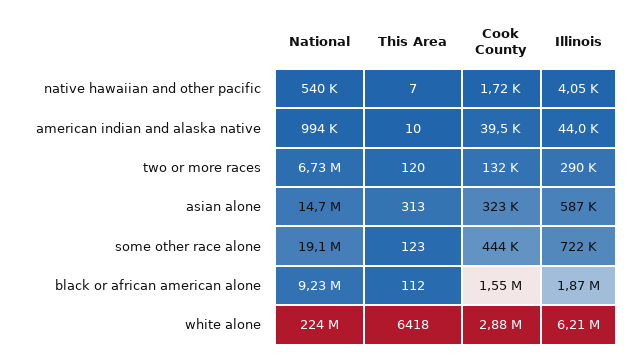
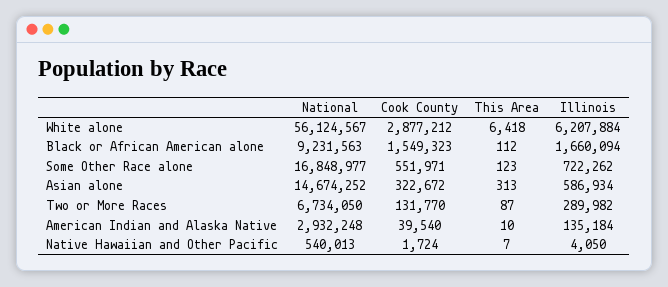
National, american indian and alaska native: 994000 -> 2932248
Illinois, american indian and alaska native: 44000 -> 135184
This Area, two or more races: 120 -> 87
National, some other race alone: 19100000 -> 16848977
Cook County, some other race alone: 444000 -> 551971
Illinois, black or african american alone: 1870000 -> 1660094
National, white alone: 224000000 -> 56124567

